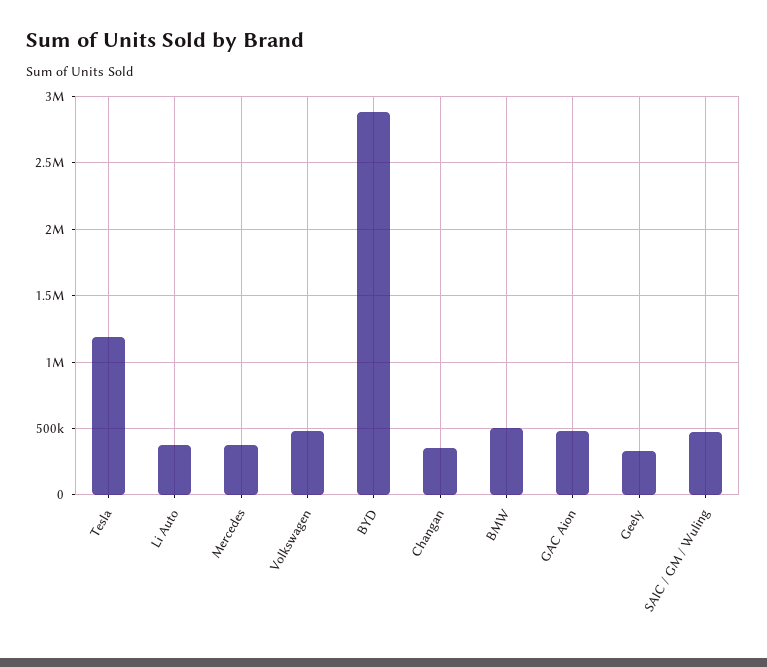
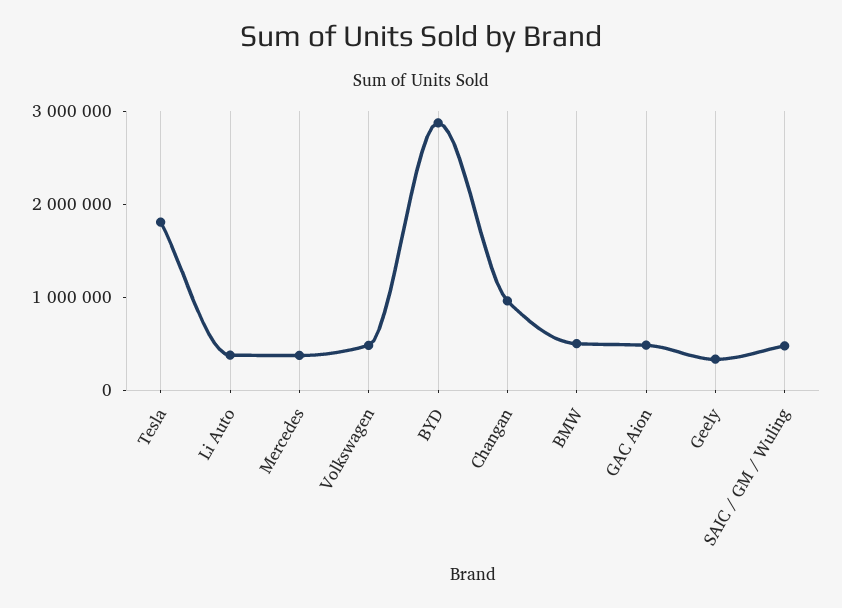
Tesla: 1200000 -> 1800000
Changan: 350000 -> 1000000

